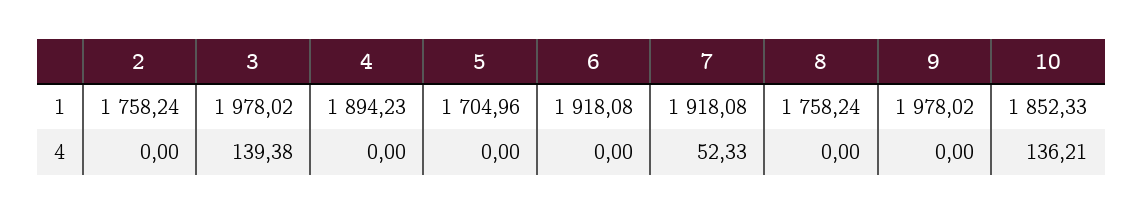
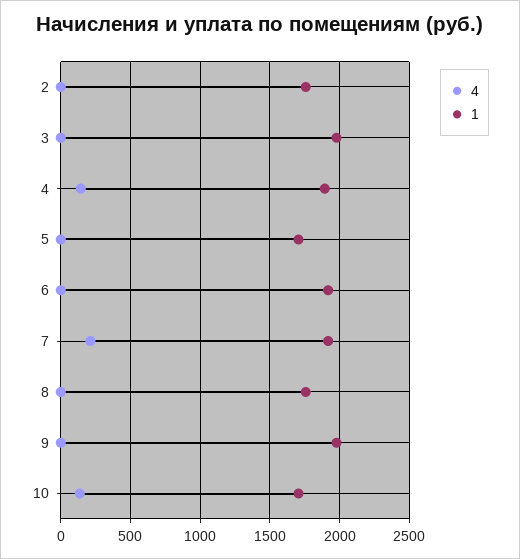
1, 10: 1852.33 -> 1700
4, 3: 139.38 -> 0
4, 4: 0 -> 150
4, 7: 52.33 -> 200

